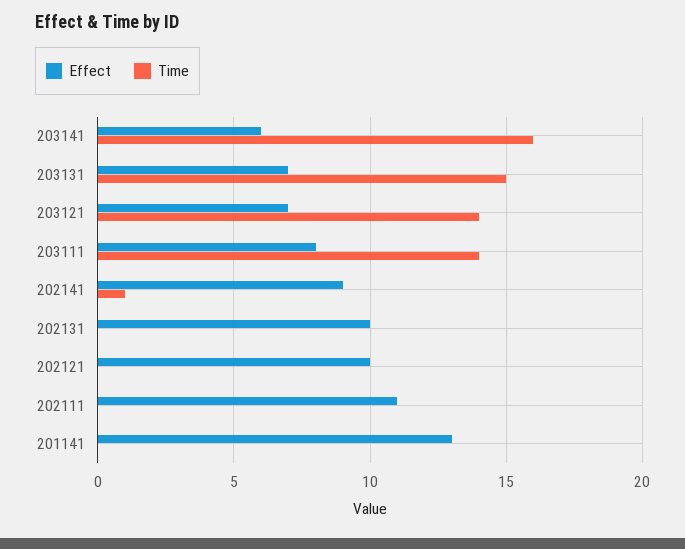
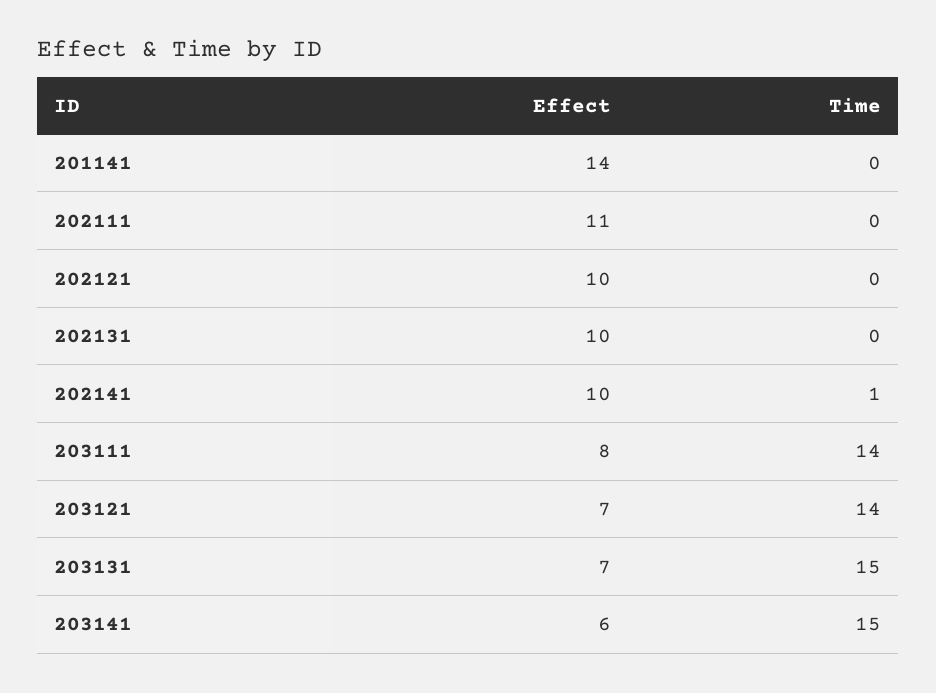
Time, 203141: 16 -> 15
Effect, 202141: 9 -> 10
Effect, 201141: 13 -> 14

